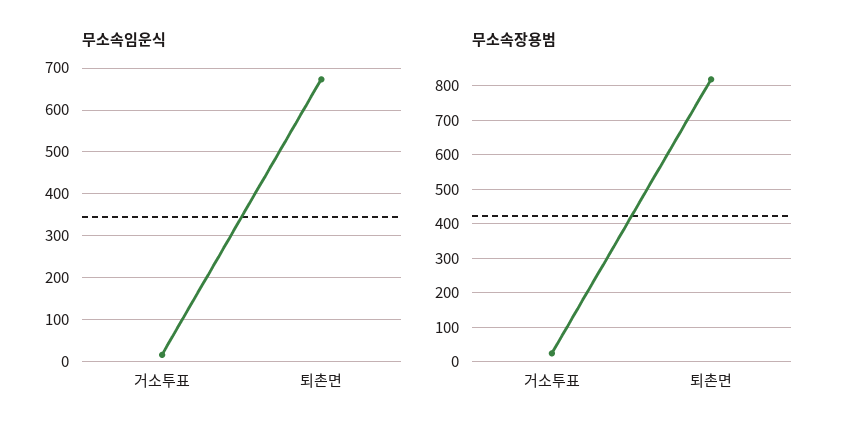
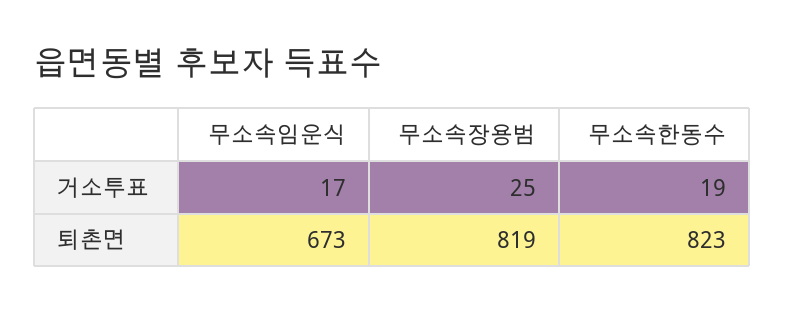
무소속한동수, 거소투표: none -> 19
무소속한동수, 퇴촌면: none -> 823

